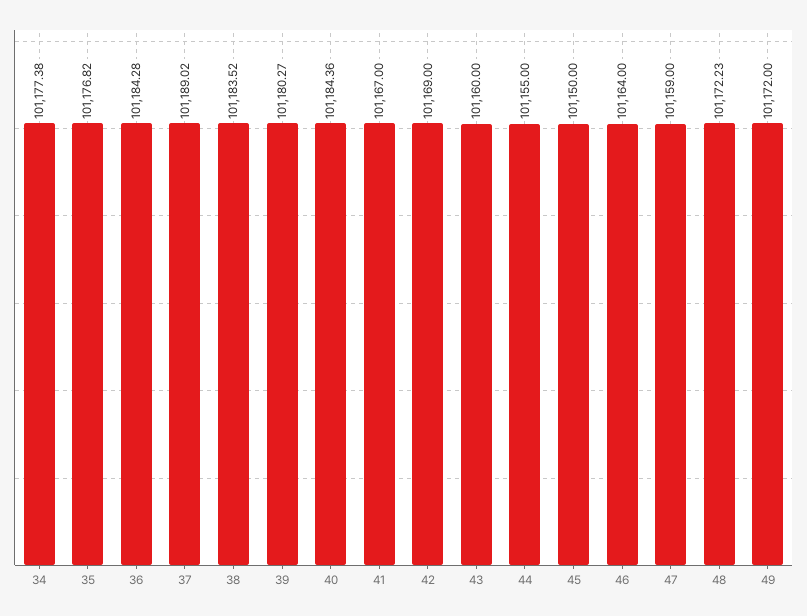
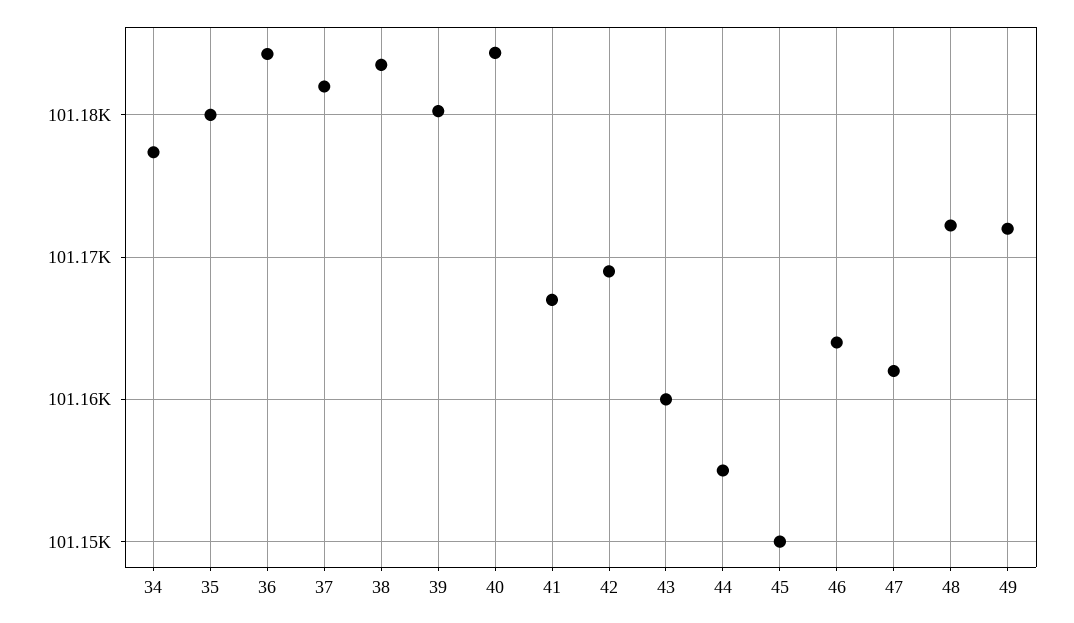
35: 101176.82 -> 101180
37: 101189.02 -> 101182
47: 101159 -> 101162

